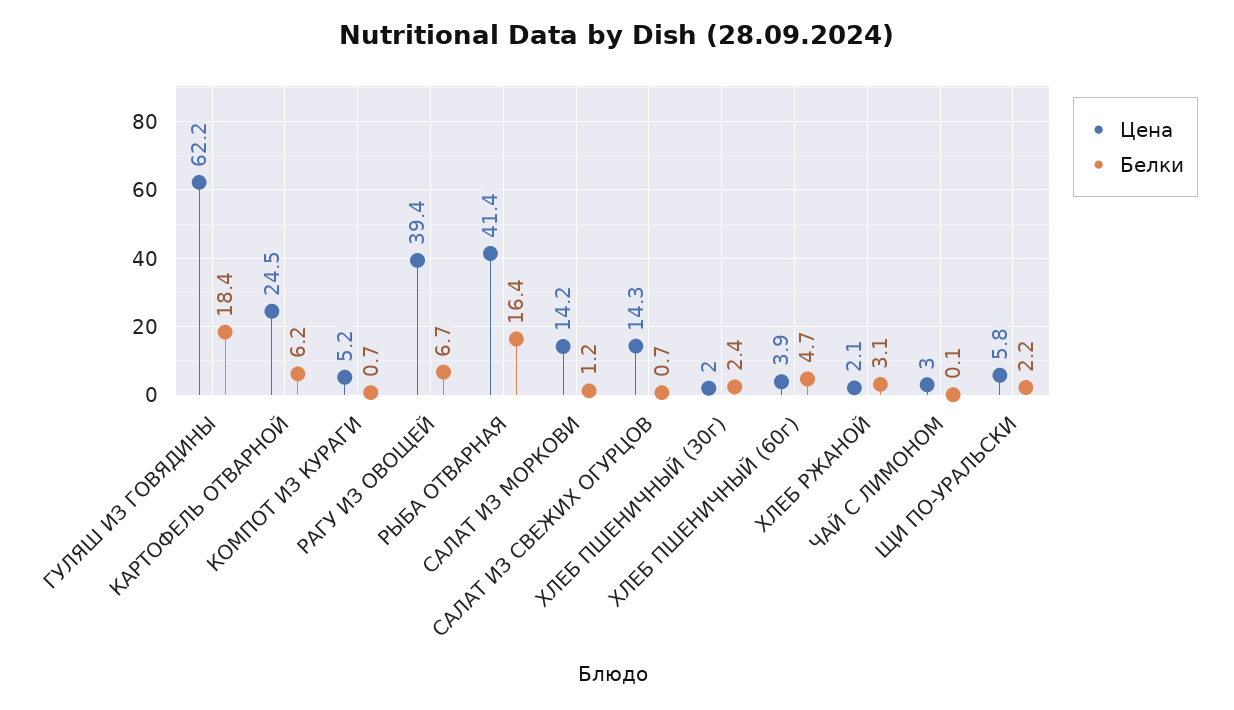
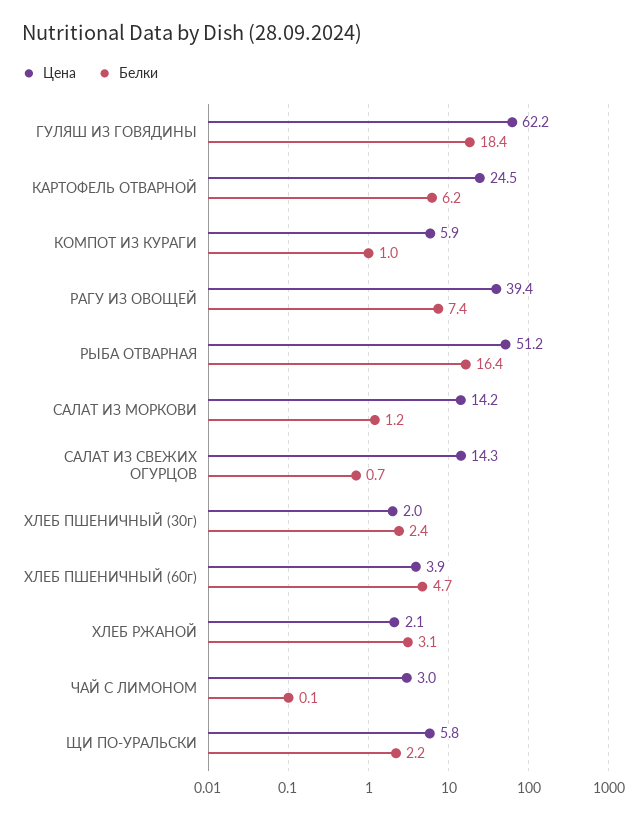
Цена, КОМПОТ ИЗ КУРАГИ: 5.2 -> 5.9
Белки, КОМПОТ ИЗ КУРАГИ: 0.7 -> 1
Белки, РАГУ ИЗ ОВОЩЕЙ: 6.7 -> 7.4
Цена, РЫБА ОТВАРНАЯ: 41.4 -> 51.2

